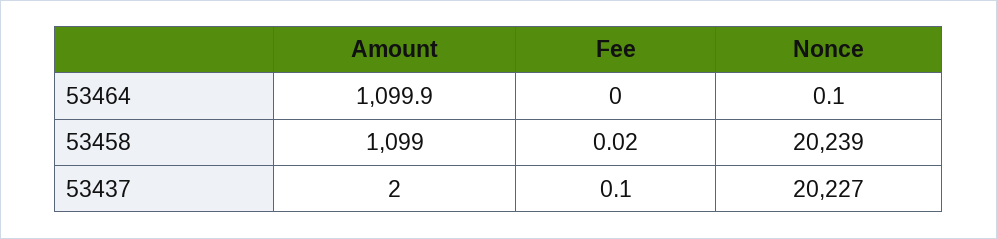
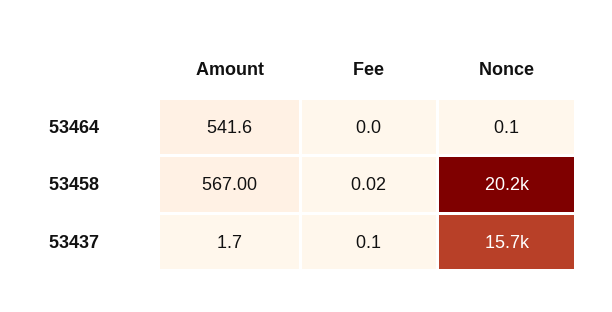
Amount, 53464: 1099.9 -> 541.6
Amount, 53458: 1099 -> 567
Amount, 53437: 2 -> 1.7
Nonce, 53437: 20227 -> 15700

